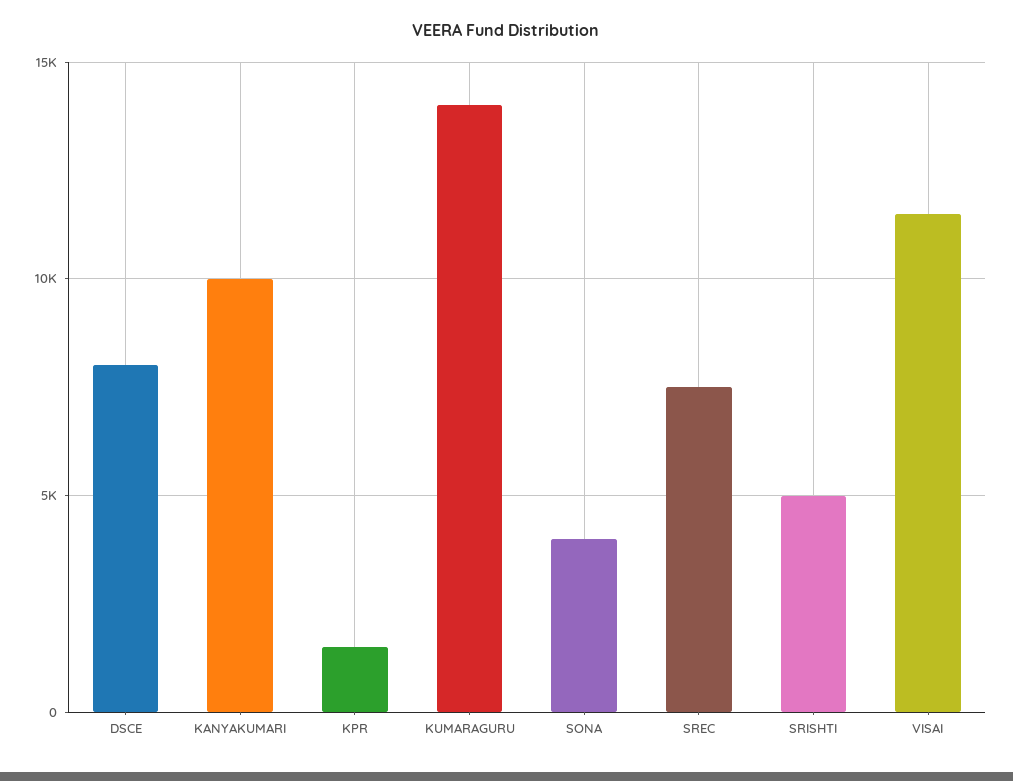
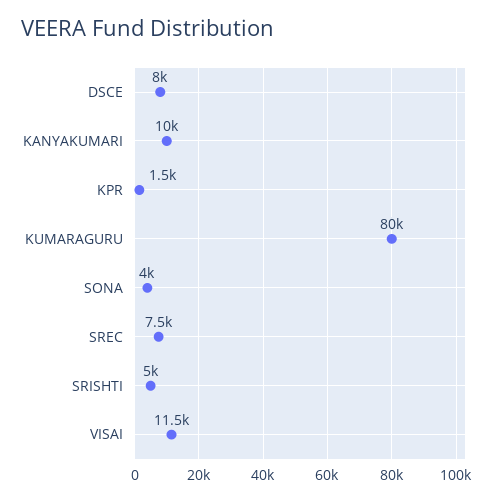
KUMARAGURU: 14000 -> 80000

